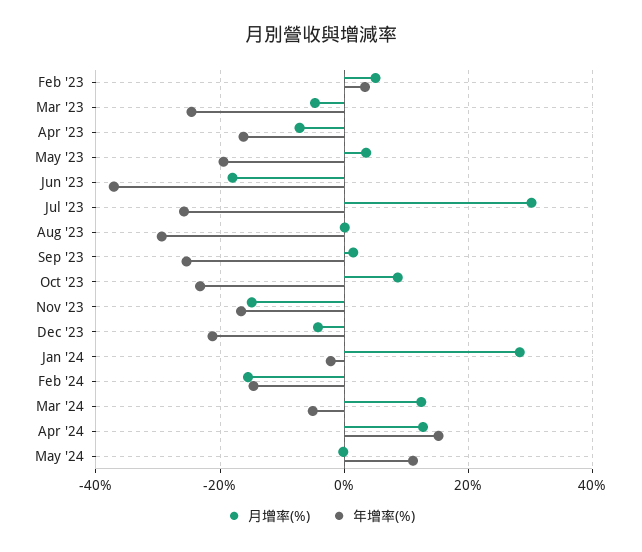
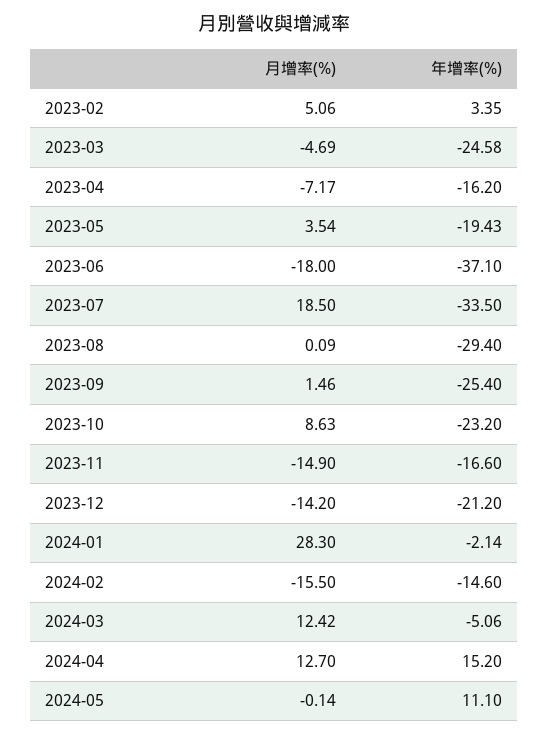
月增率(%), Jul '23: 30 -> 18.5
年增率(%), Jul '23: -26 -> -33.5
月增率(%), Dec '23: -4 -> -14.2

